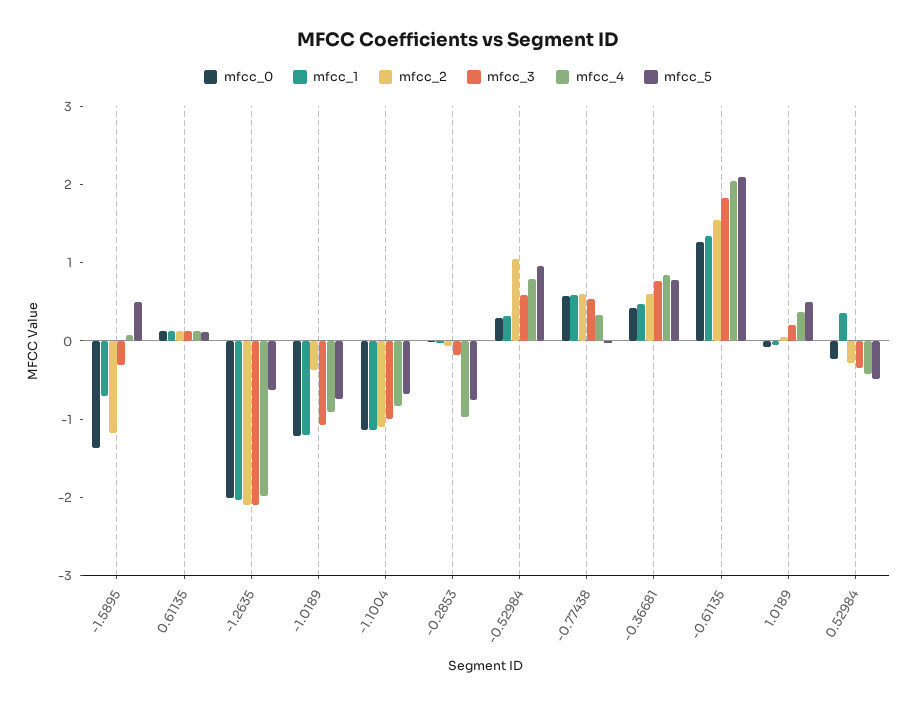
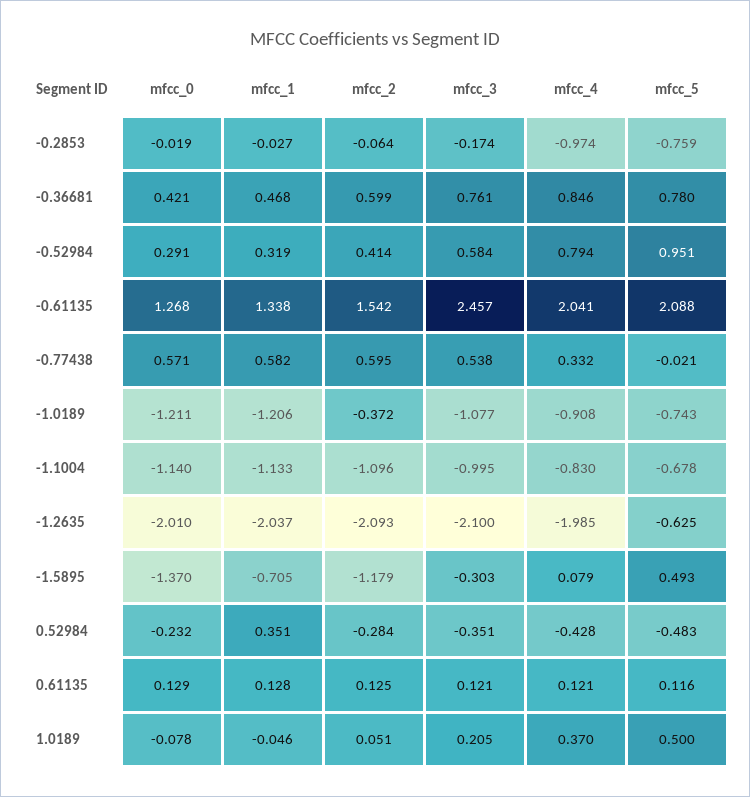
mfcc_2, -0.52984: 1 -> 0.414
mfcc_3, -0.61135: 1.8 -> 2.457

